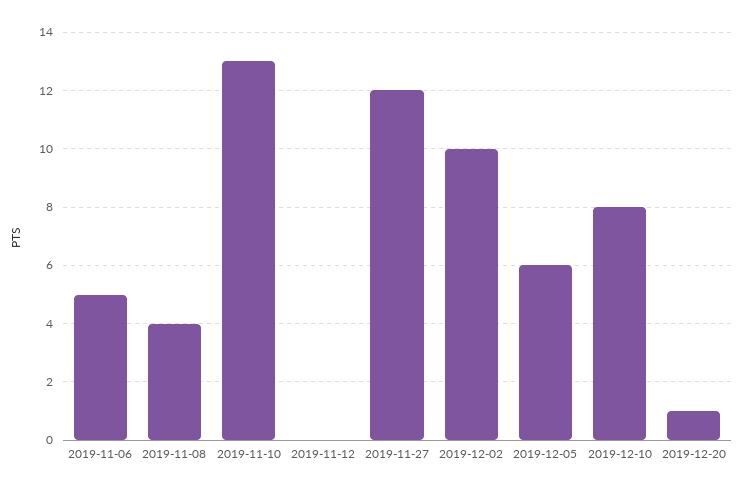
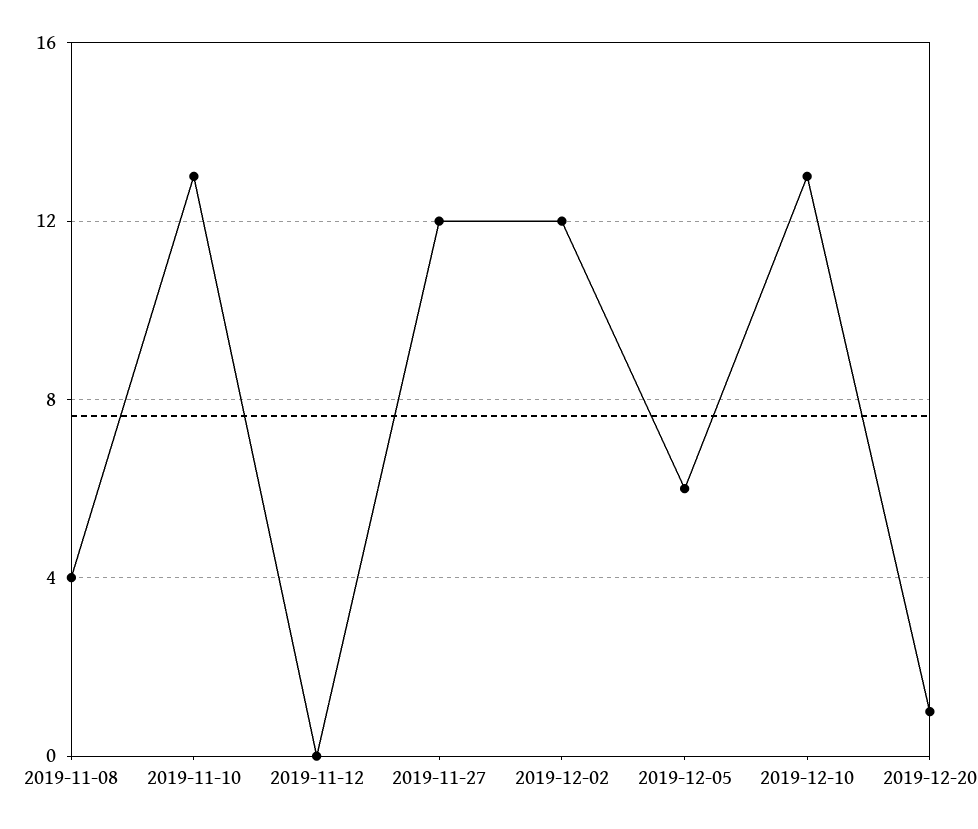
2019-11-06: 5 -> none
2019-12-02: 10 -> 12
2019-12-10: 8 -> 13

